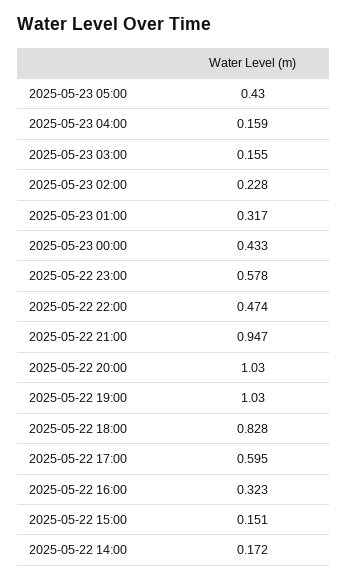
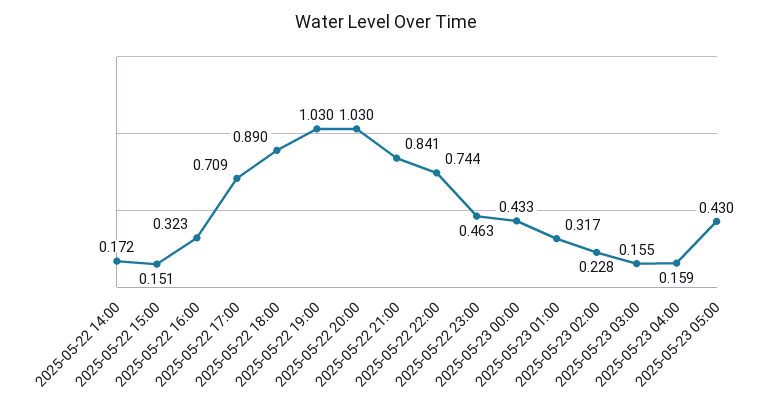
2025-05-22 23:00: 0.578 -> 0.463
2025-05-22 22:00: 0.474 -> 0.744
2025-05-22 21:00: 0.947 -> 0.841
2025-05-22 18:00: 0.828 -> 0.89
2025-05-22 17:00: 0.595 -> 0.709

